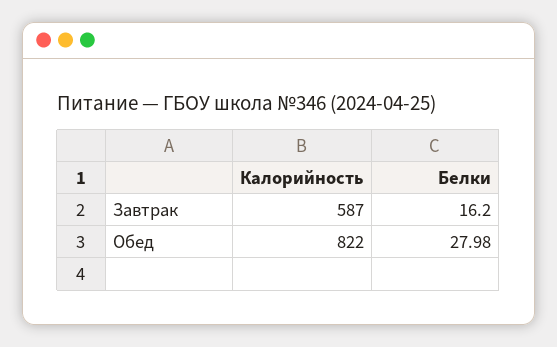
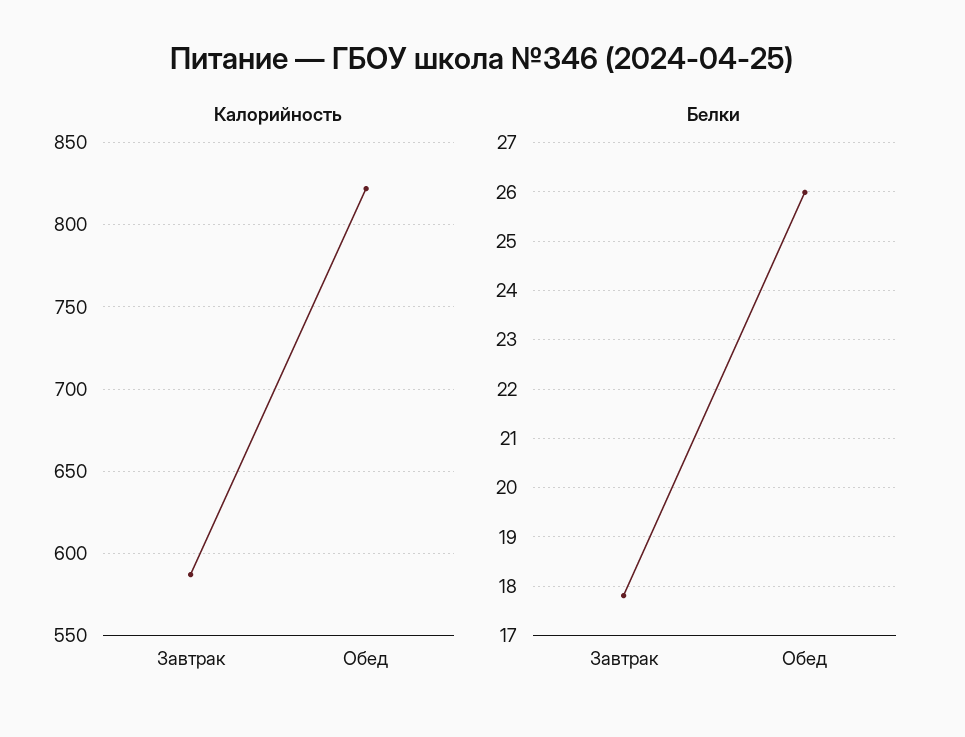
Белки, Завтрак: 16.2 -> 17.8
Белки, Обед: 27.98 -> 26

